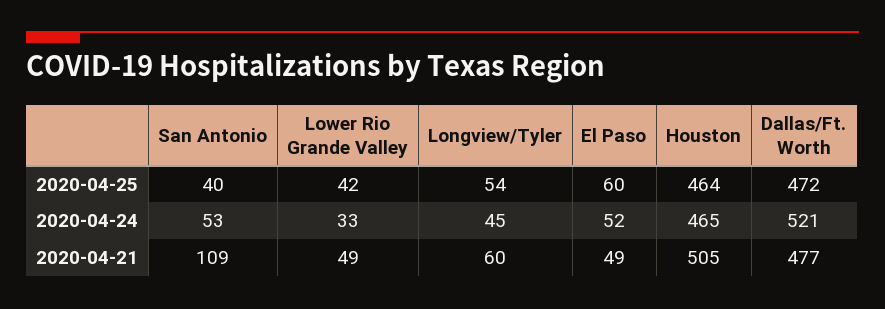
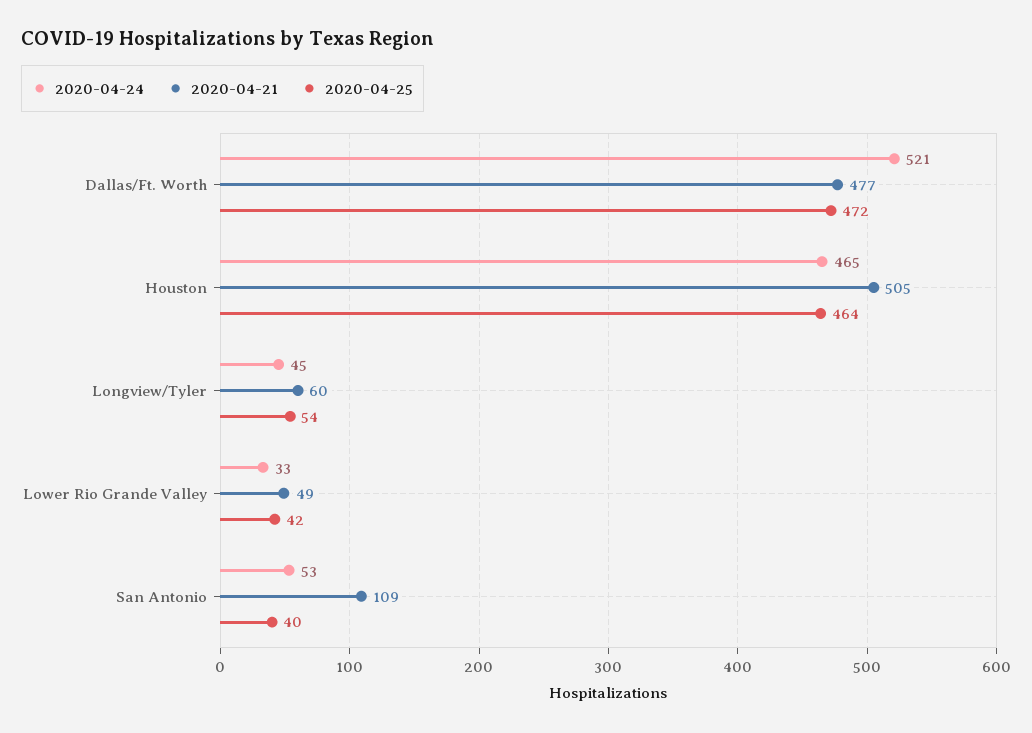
2020-04-25, El Paso: 60 -> none
2020-04-24, El Paso: 52 -> none
2020-04-21, El Paso: 49 -> none

